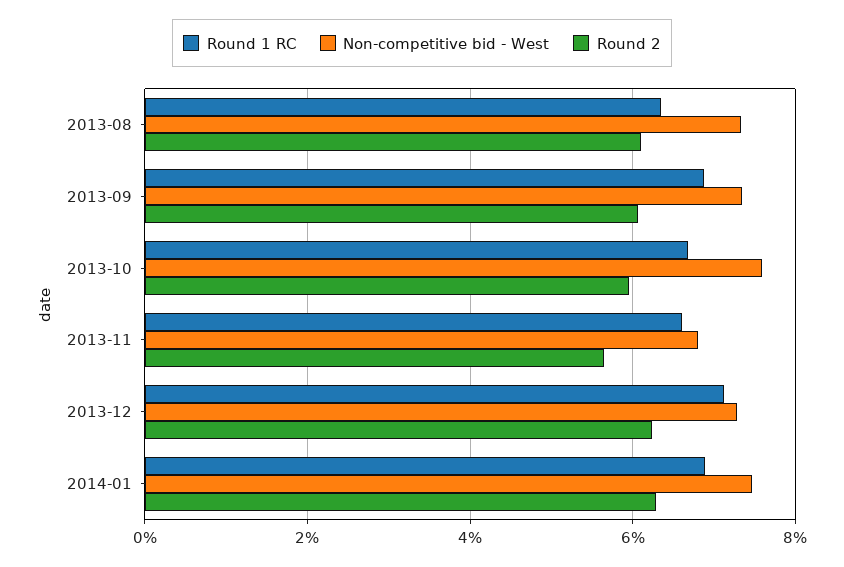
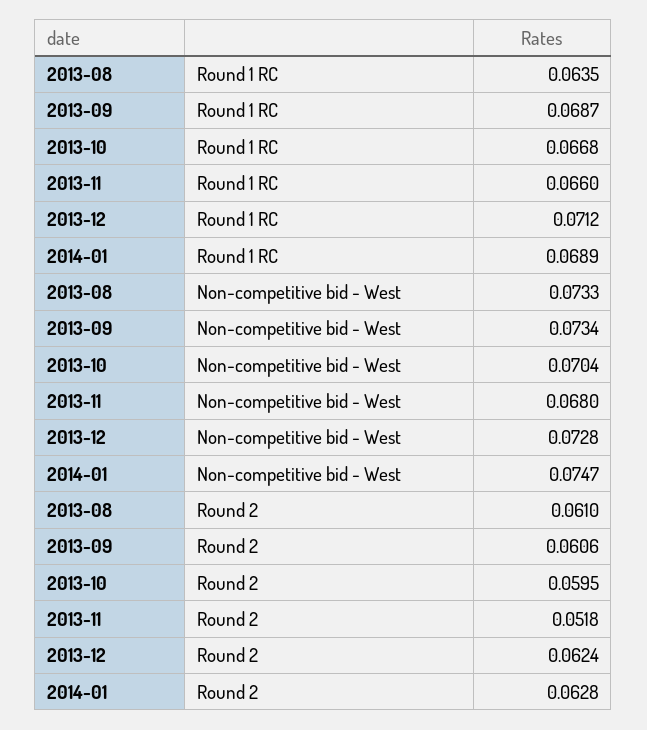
Non-competitive bid - West, 2013-10: 0.076 -> 0.0704
Round 2, 2013-11: 0.056 -> 0.0518

